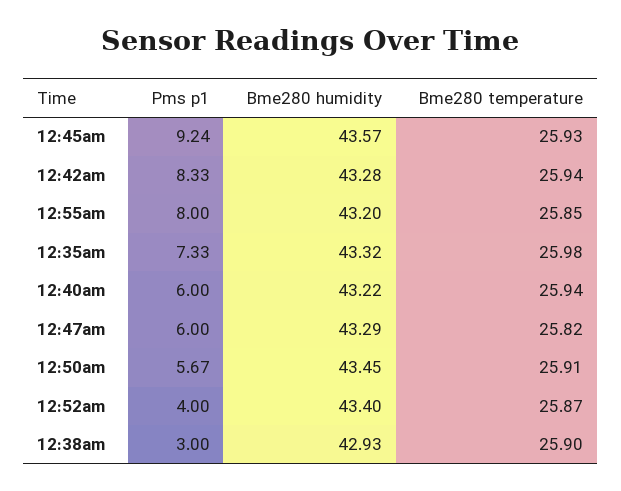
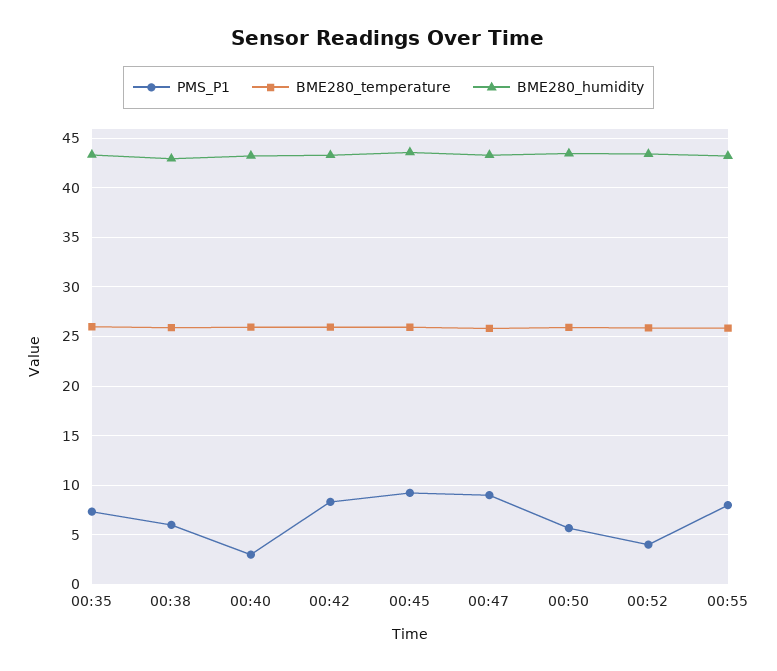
Pms p1, 12:40am: 6 -> 3
Pms p1, 12:47am: 6 -> 9
Pms p1, 12:38am: 3 -> 6

